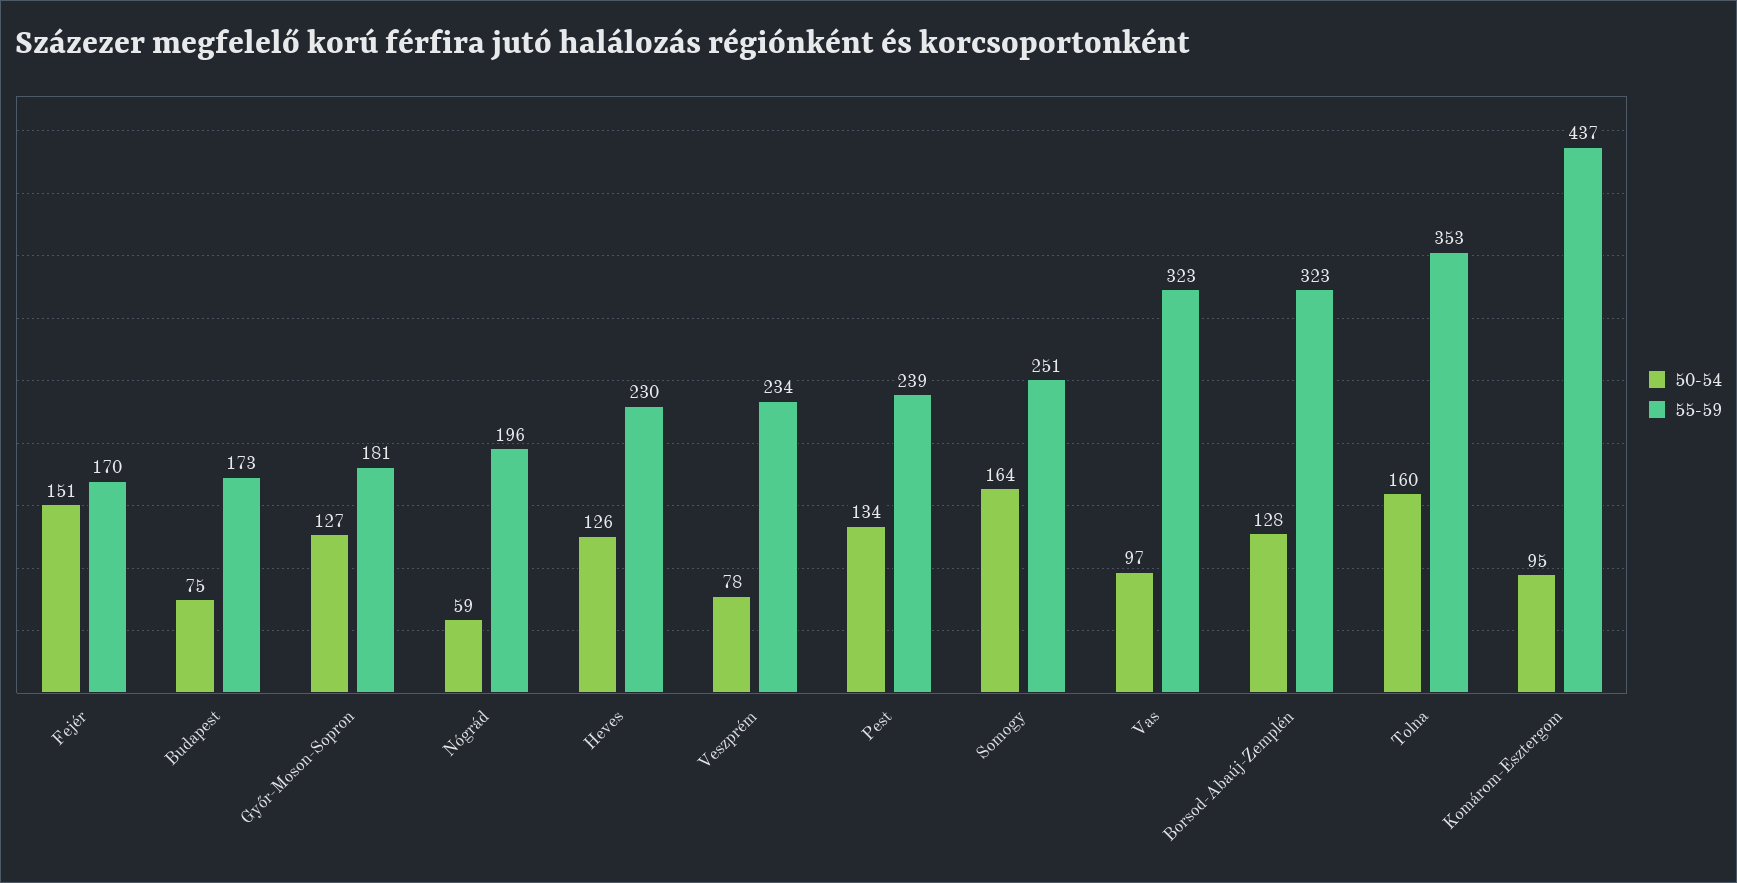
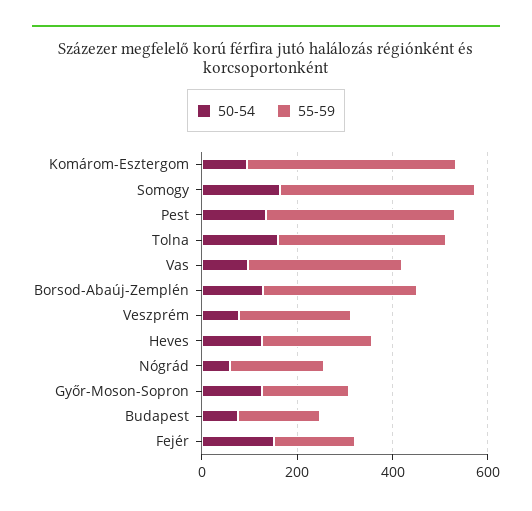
55-59, Pest: 239 -> 400
55-59, Somogy: 251 -> 400

